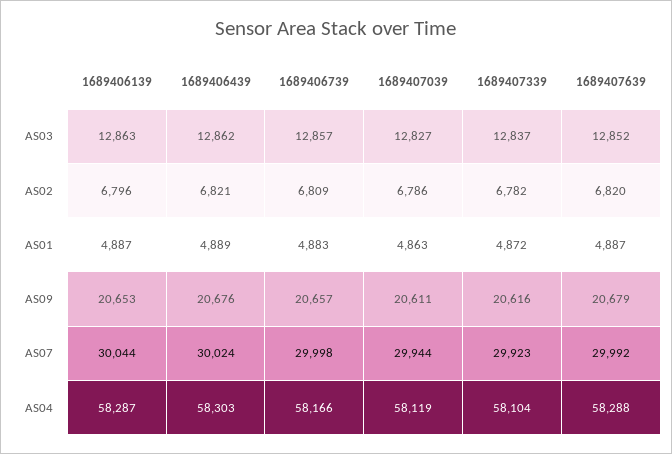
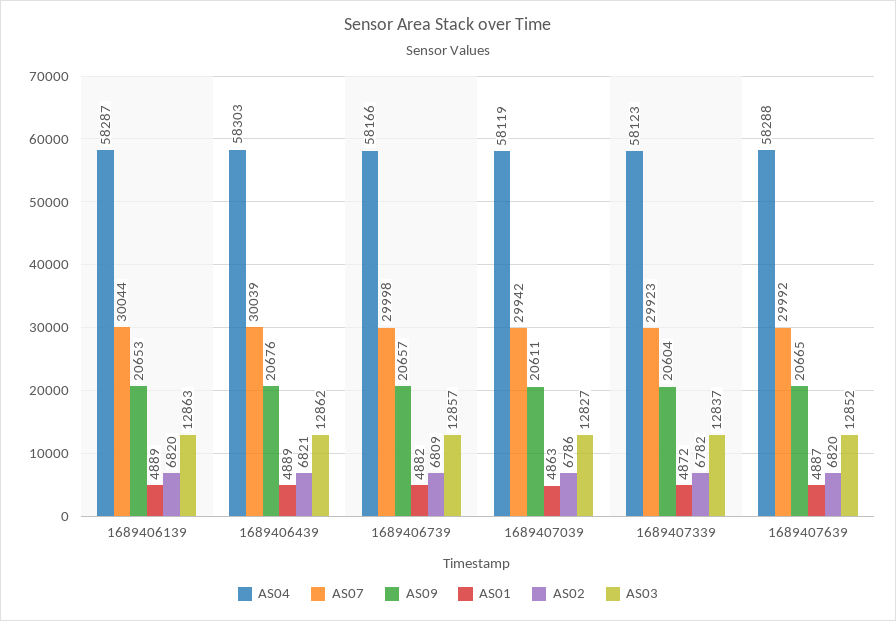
AS02, 1689406139: 6796 -> 6820
AS01, 1689406139: 4887 -> 4889
AS01, 1689406739: 4883 -> 4882
AS09, 1689407339: 20616 -> 20604
AS09, 1689407639: 20679 -> 20665
AS07, 1689406439: 30024 -> 30039
AS07, 1689407039: 29944 -> 29942
AS04, 1689407339: 58104 -> 58123

